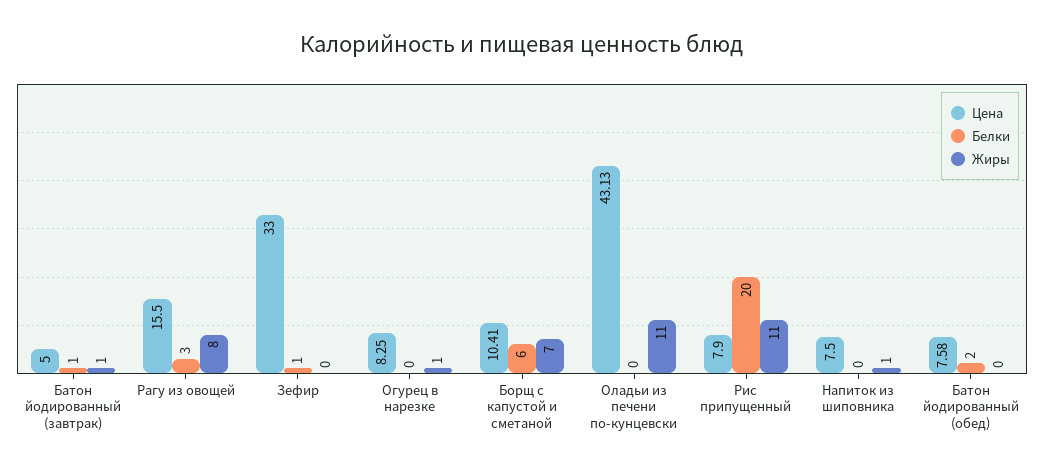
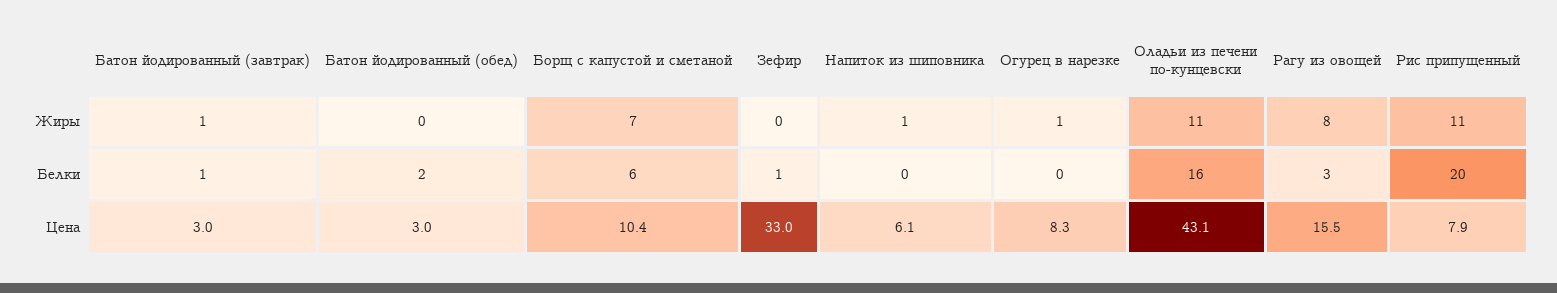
Цена, Батон йодированный (завтрак): 5 -> 3
Белки, Оладьи из печени по-кунцевски: 0 -> 16
Цена, Напиток из шиповника: 7.5 -> 6.1
Цена, Батон йодированный (обед): 7.58 -> 3

